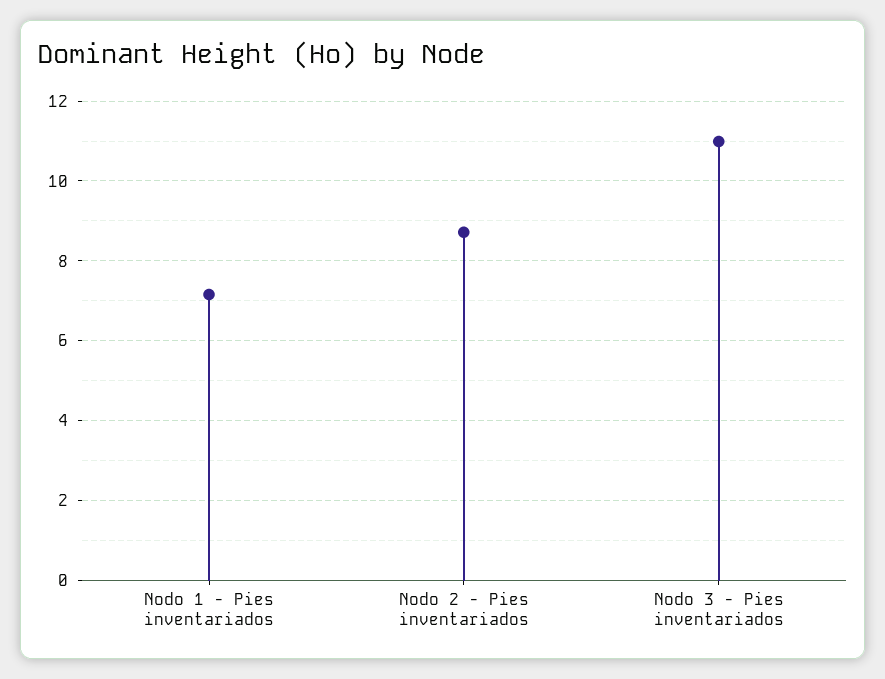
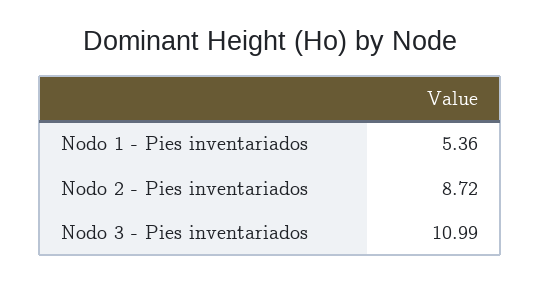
Nodo 1 - Pies inventariados: 7.2 -> 5.36

